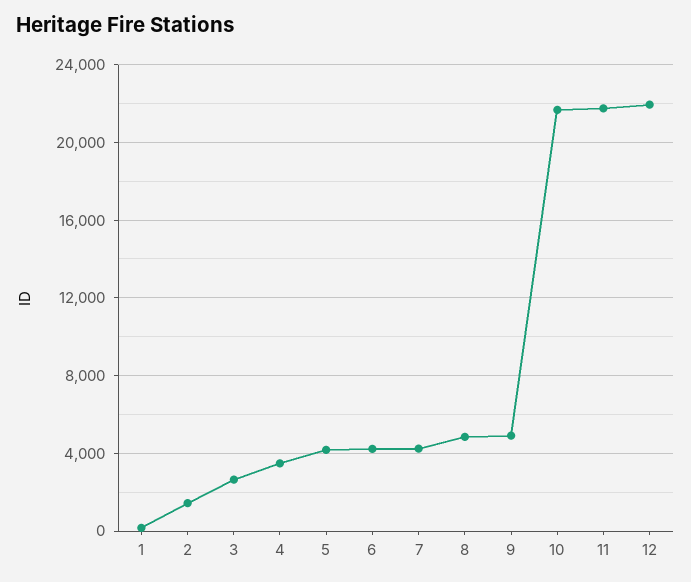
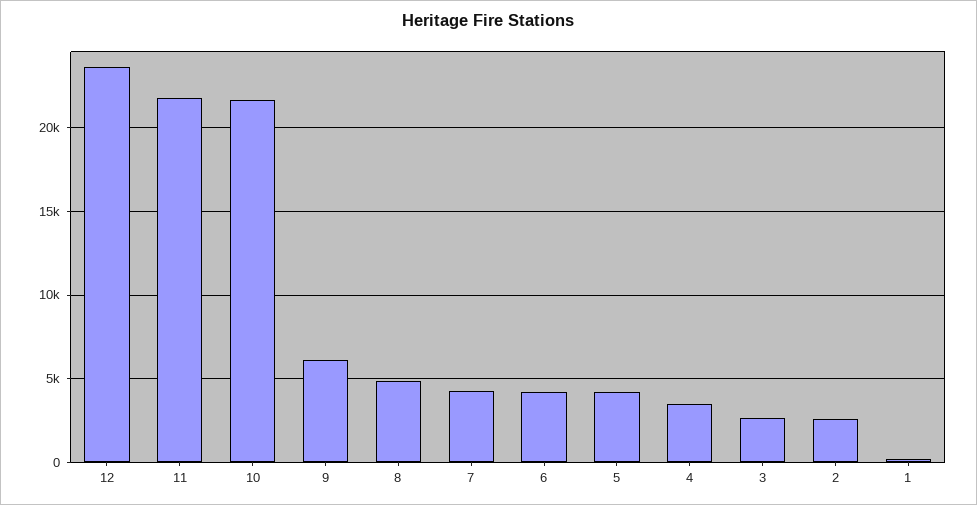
2: 1500 -> 2500
9: 5000 -> 6000
12: 22000 -> 23500

